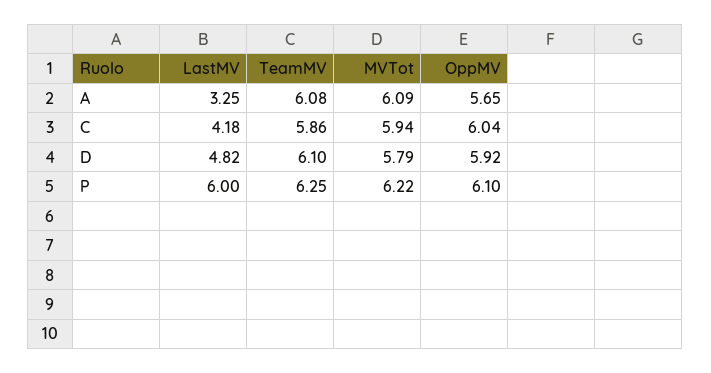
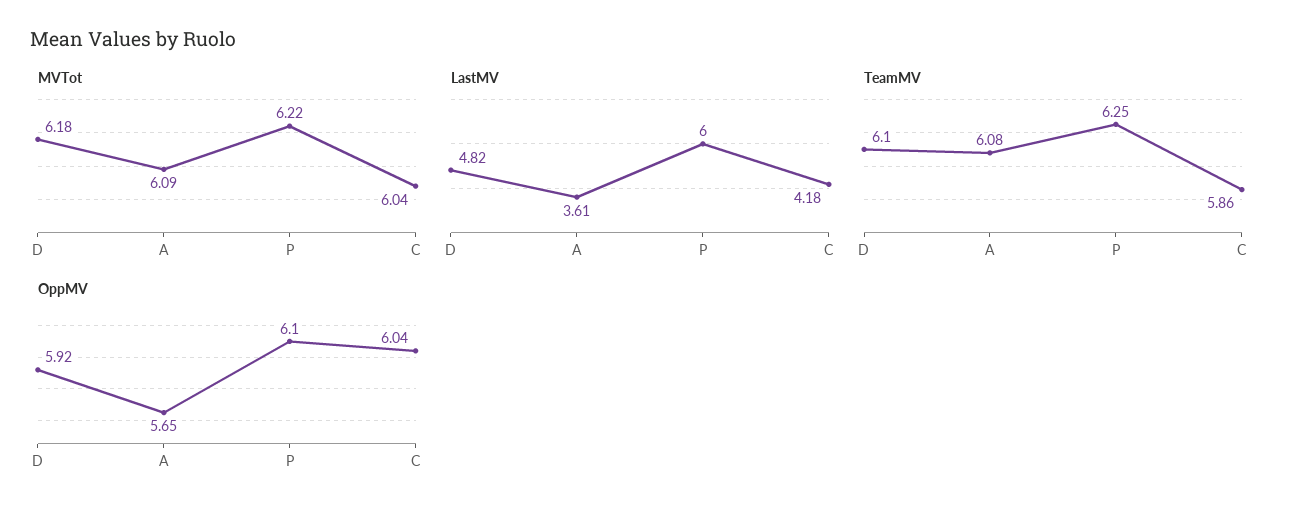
LastMV, A: 3.25 -> 3.61
MVTot, C: 5.94 -> 6.04
MVTot, D: 5.79 -> 6.18

